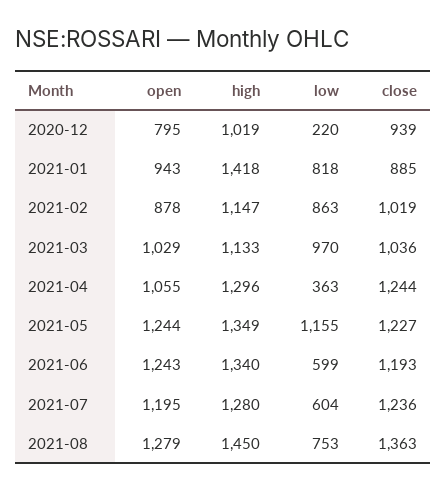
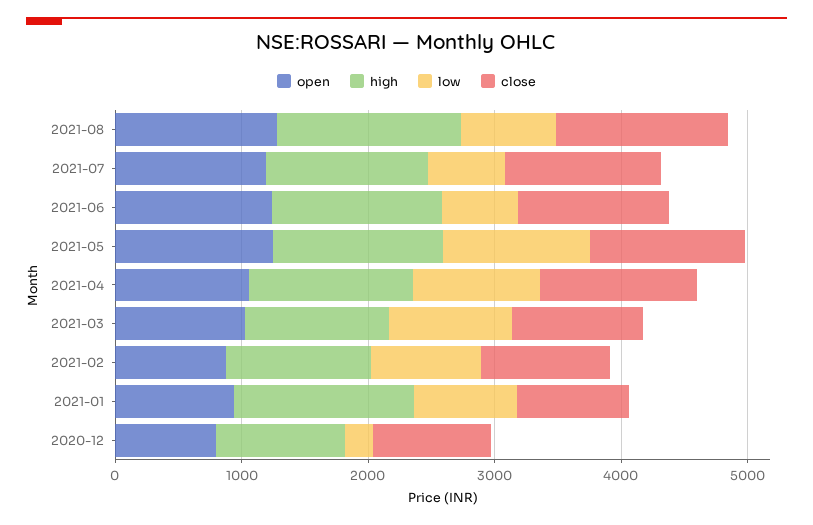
low, 2021-04: 363 -> 1000

